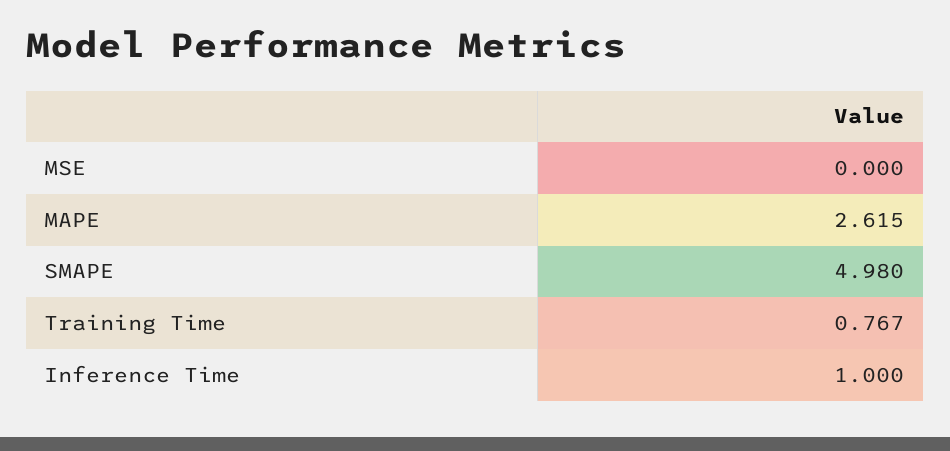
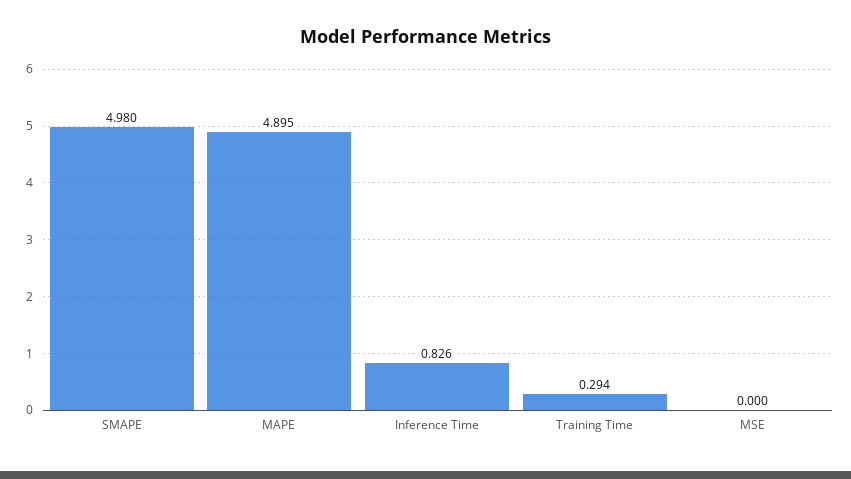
MAPE: 2.615 -> 4.895
Training Time: 0.767 -> 0.294
Inference Time: 1 -> 0.826

